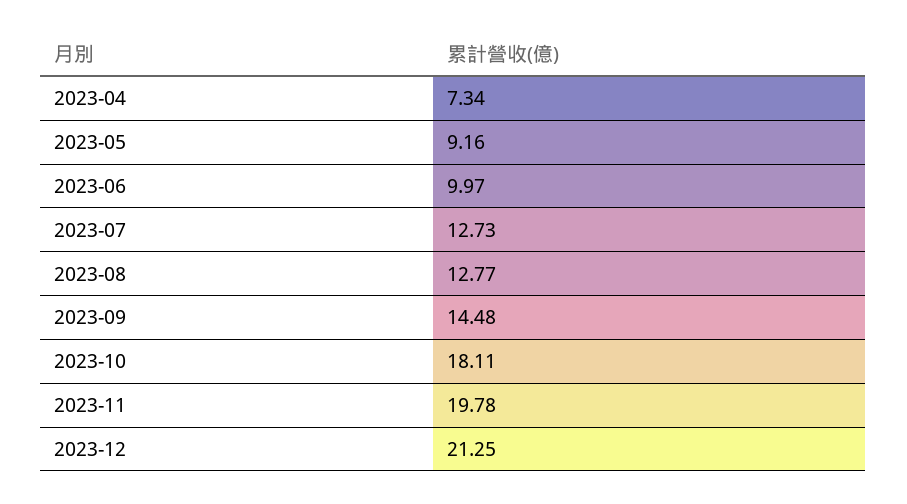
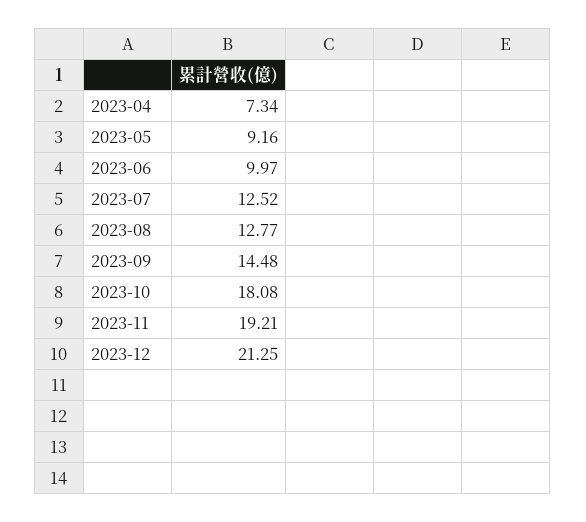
2023-07: 12.73 -> 12.52
2023-10: 18.11 -> 18.08
2023-11: 19.78 -> 19.21

